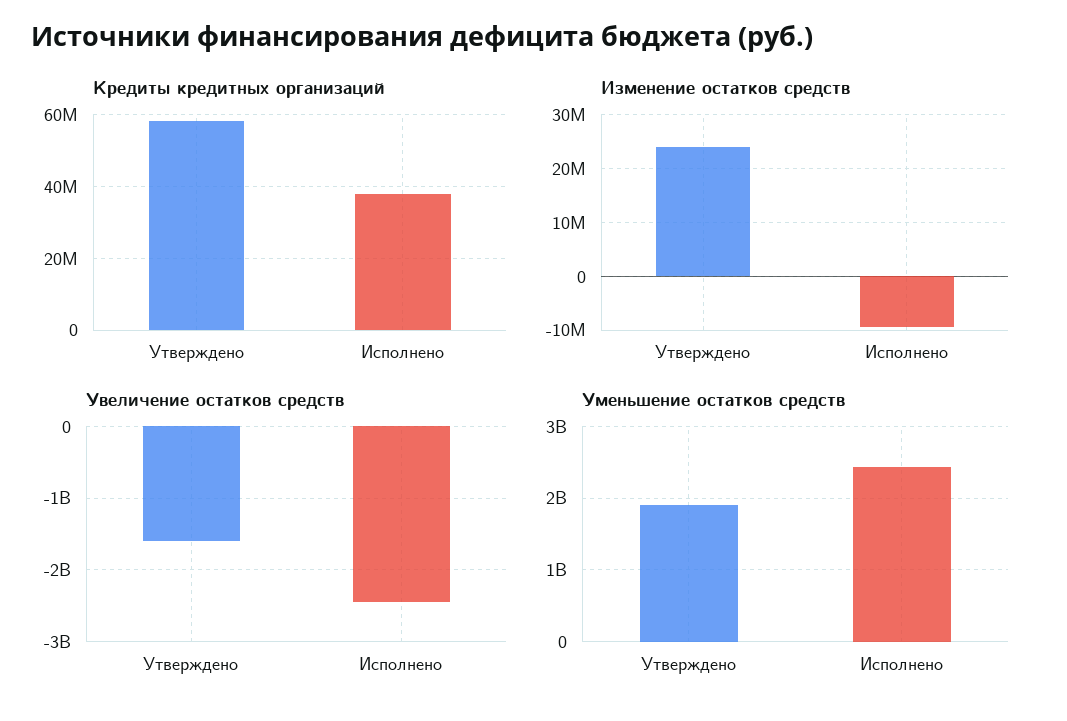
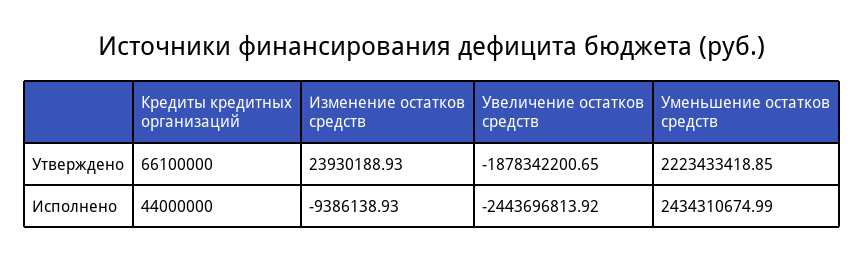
Кредиты кредитных организаций, Утверждено: 58000000 -> 66100000
Кредиты кредитных организаций, Исполнено: 38000000 -> 44000000
Увеличение остатков средств, Утверждено: -1600000000 -> -1878342200.65
Уменьшение остатков средств, Утверждено: 1900000000 -> 2223433418.85

